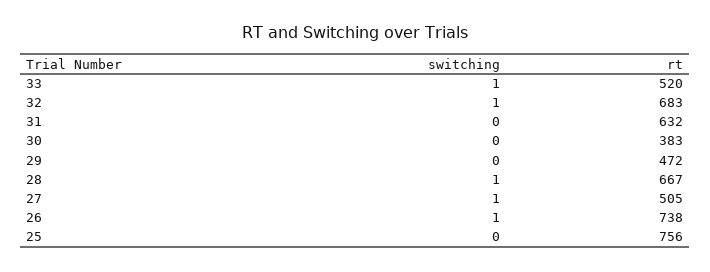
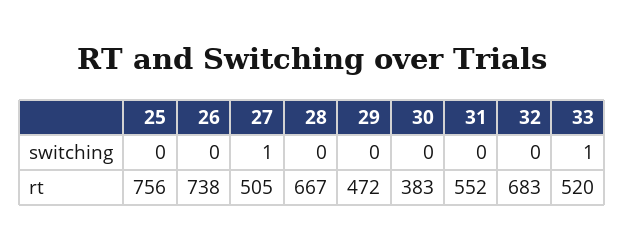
switching, 32: 1 -> 0
rt, 31: 632 -> 552
switching, 28: 1 -> 0
switching, 26: 1 -> 0

